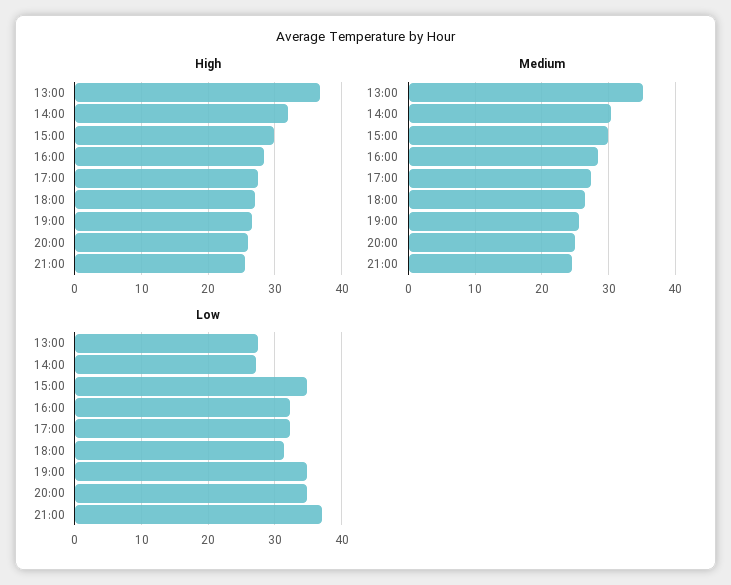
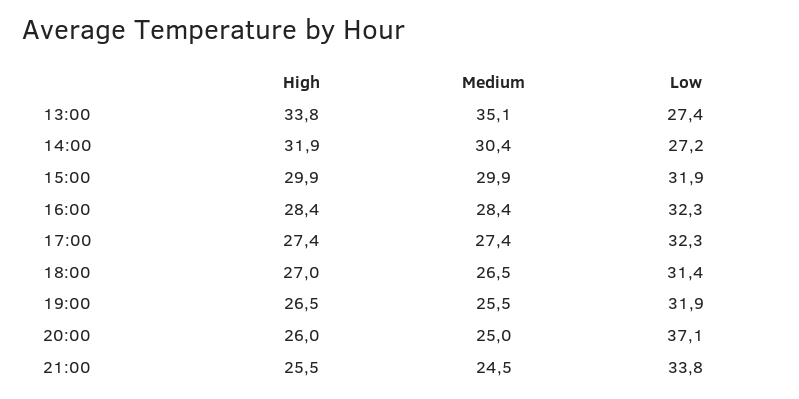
High, 13:00: 37 -> 33.8
Low, 15:00: 35 -> 31.9
Low, 19:00: 35 -> 31.9
Low, 20:00: 35 -> 37.1
Low, 21:00: 37 -> 33.8

